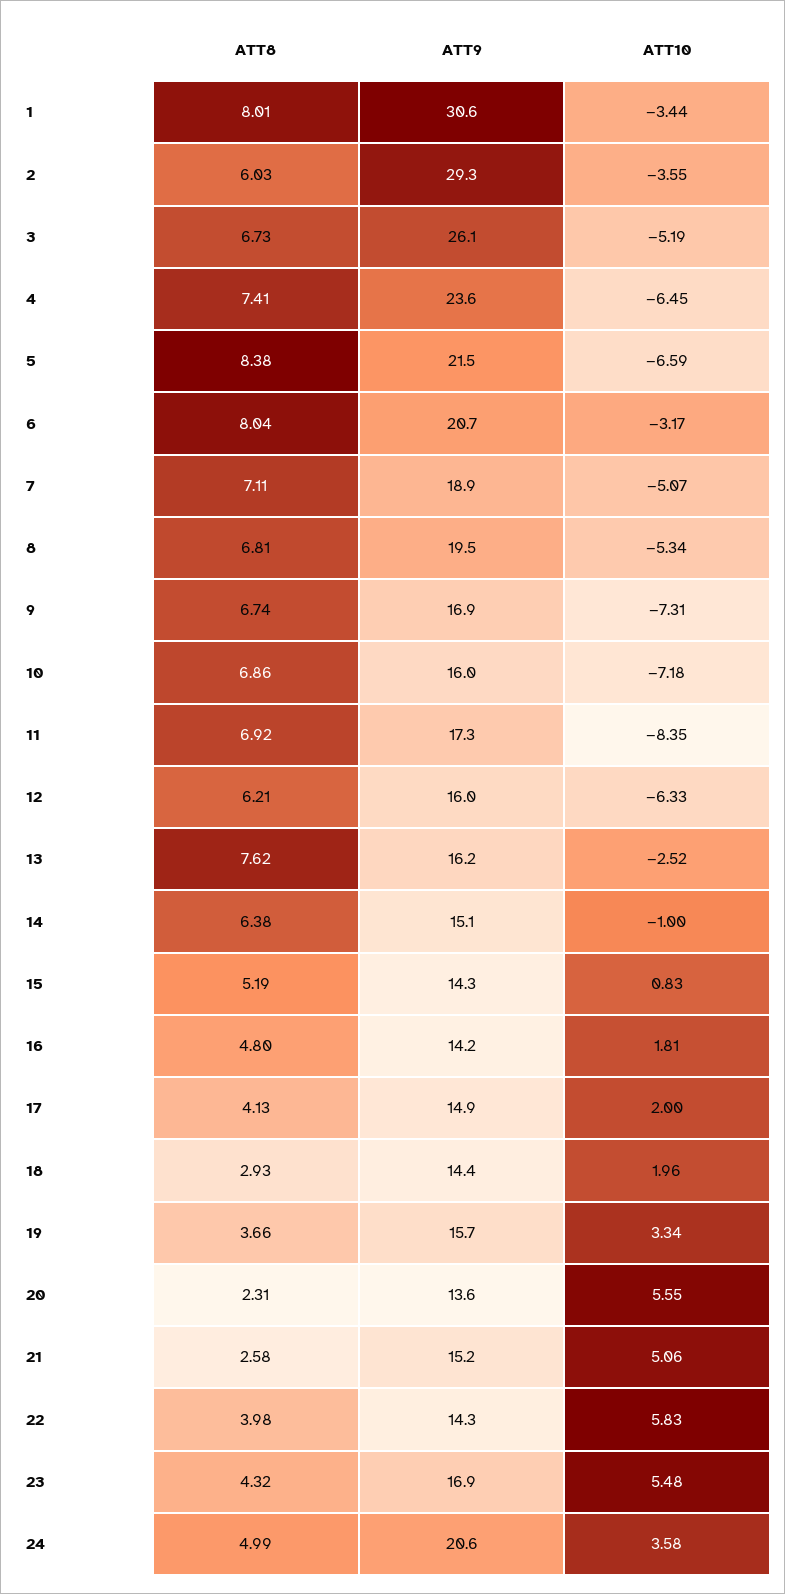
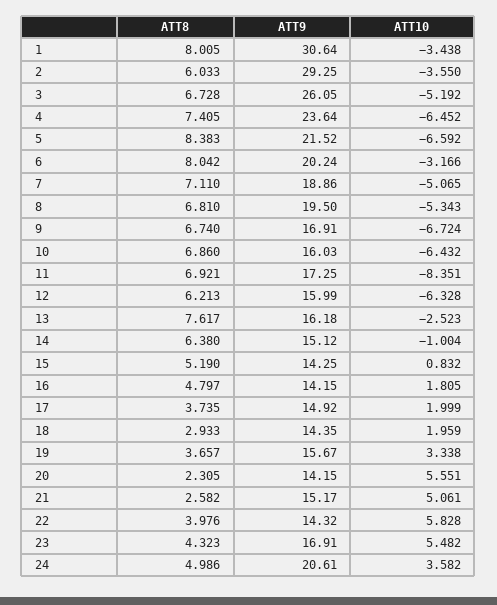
ATT9, 6: 20.7 -> 20.24
ATT10, 9: -7.31 -> -6.724
ATT10, 10: -7.18 -> -6.432
ATT8, 17: 4.13 -> 3.735
ATT9, 20: 13.6 -> 14.15

